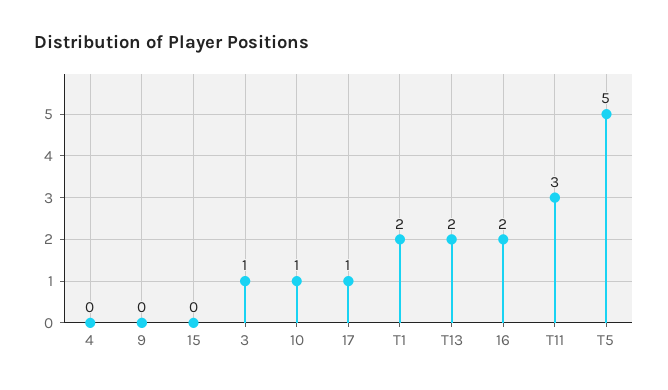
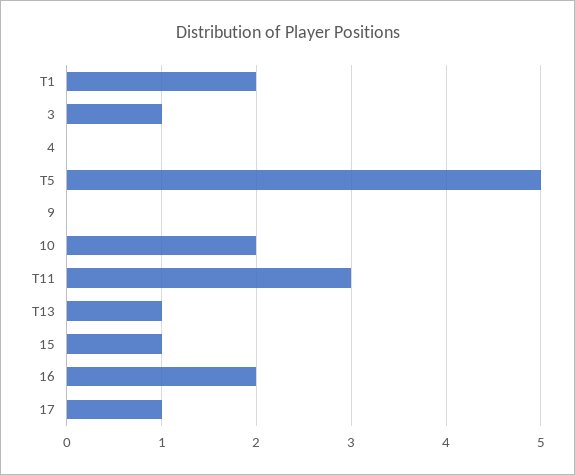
15: 0 -> 1
10: 1 -> 2
T13: 2 -> 1

